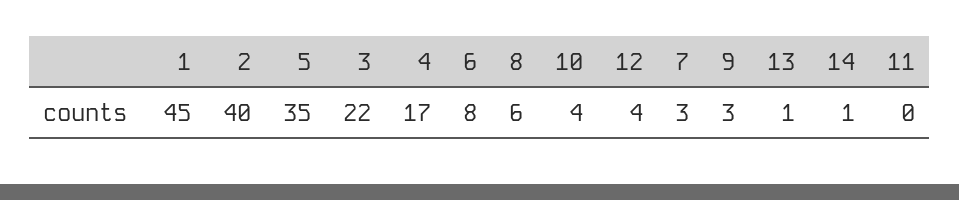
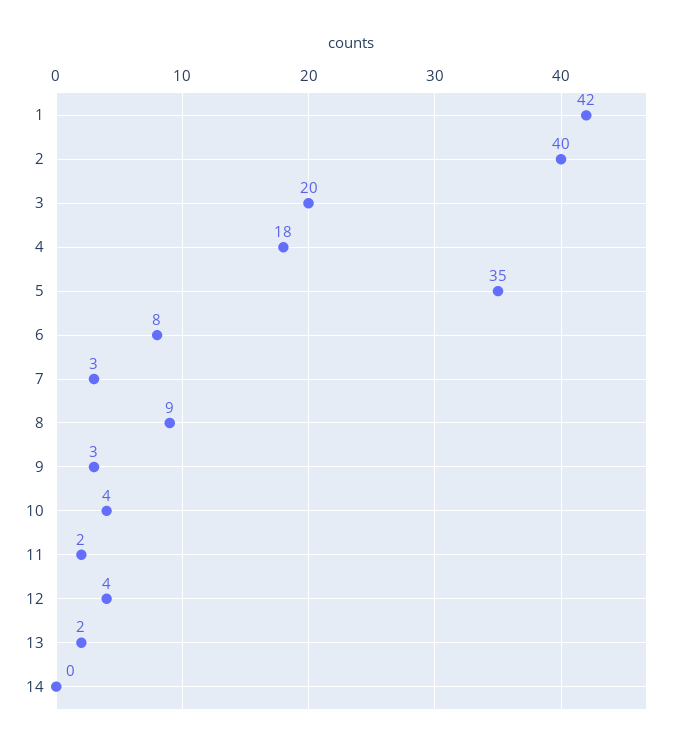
1: 45 -> 42
3: 22 -> 20
4: 17 -> 18
8: 6 -> 9
13: 1 -> 2
14: 1 -> 0
11: 0 -> 2

